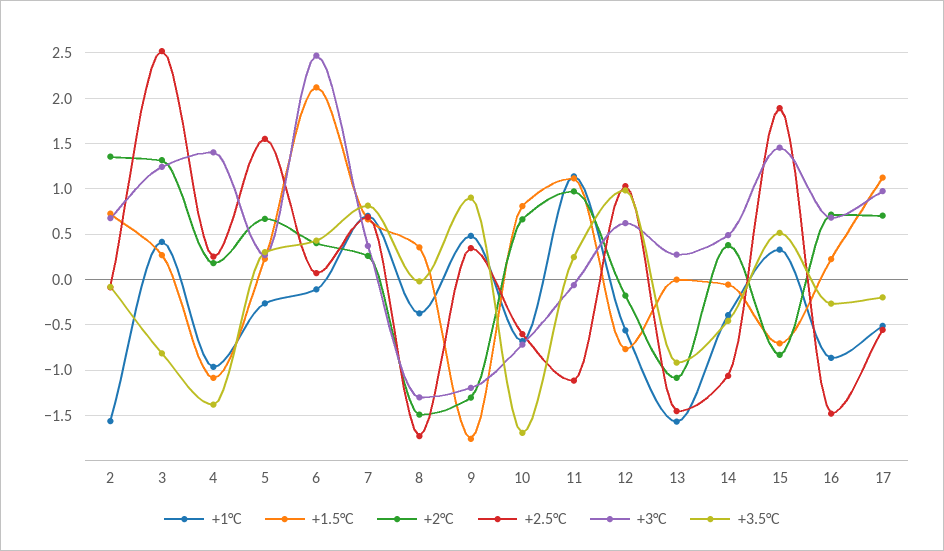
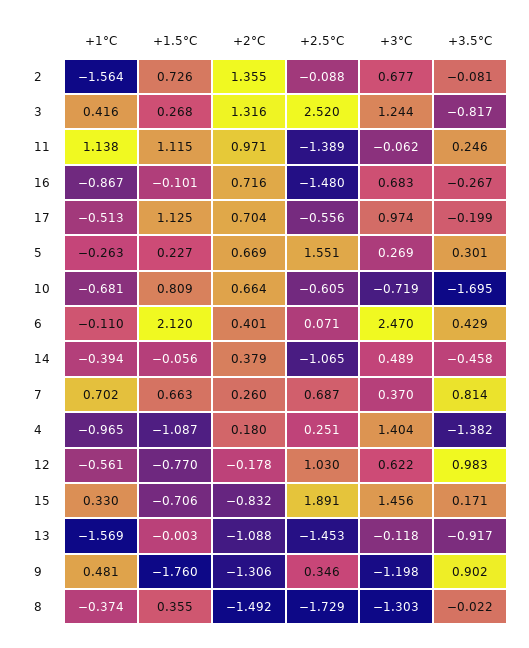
+2.5°C, 11: -1.1 -> -1.389
+3°C, 13: 0.3 -> -0.118
+3.5°C, 15: 0.5 -> 0.171
+1.5°C, 16: 0.2 -> -0.101

